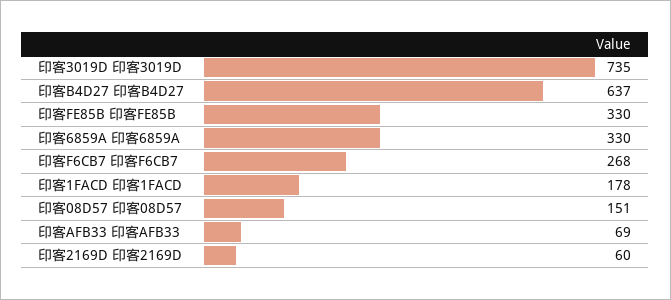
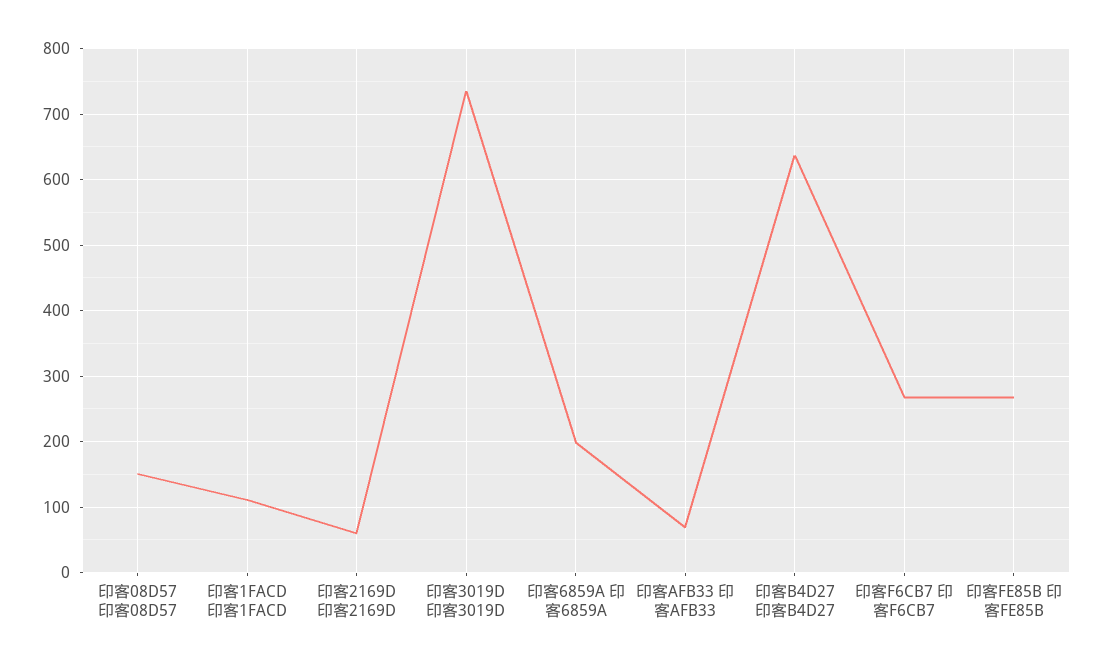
印客FE85B 印客FE85B: 330 -> 270
印客6859A 印客6859A: 330 -> 200
印客1FACD 印客1FACD: 178 -> 110

